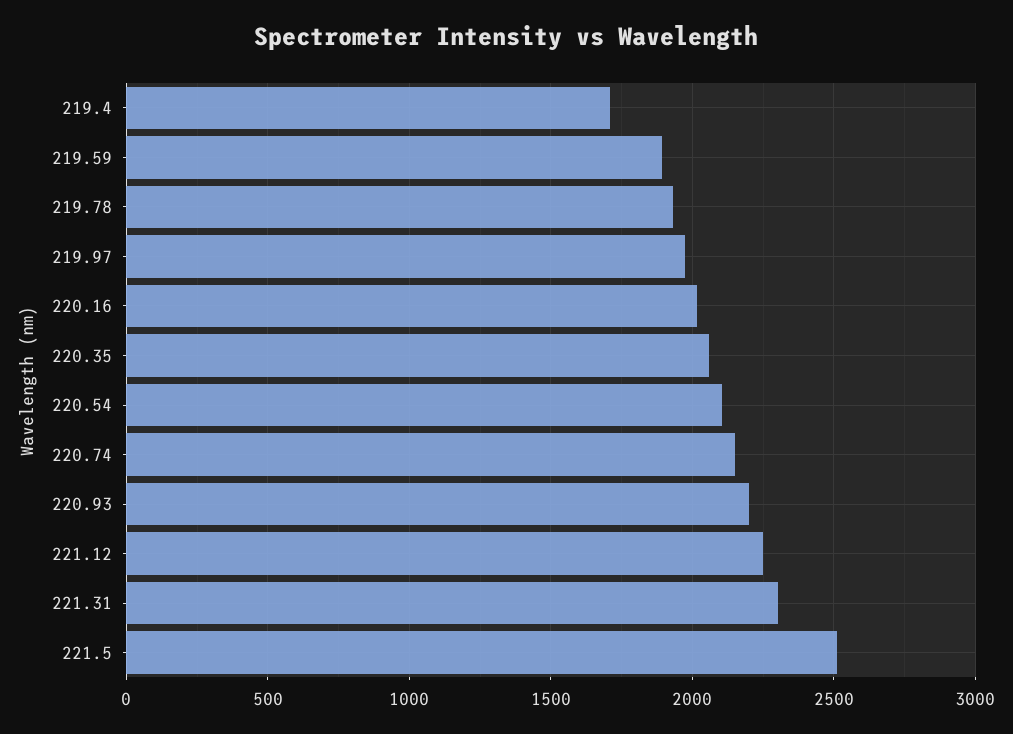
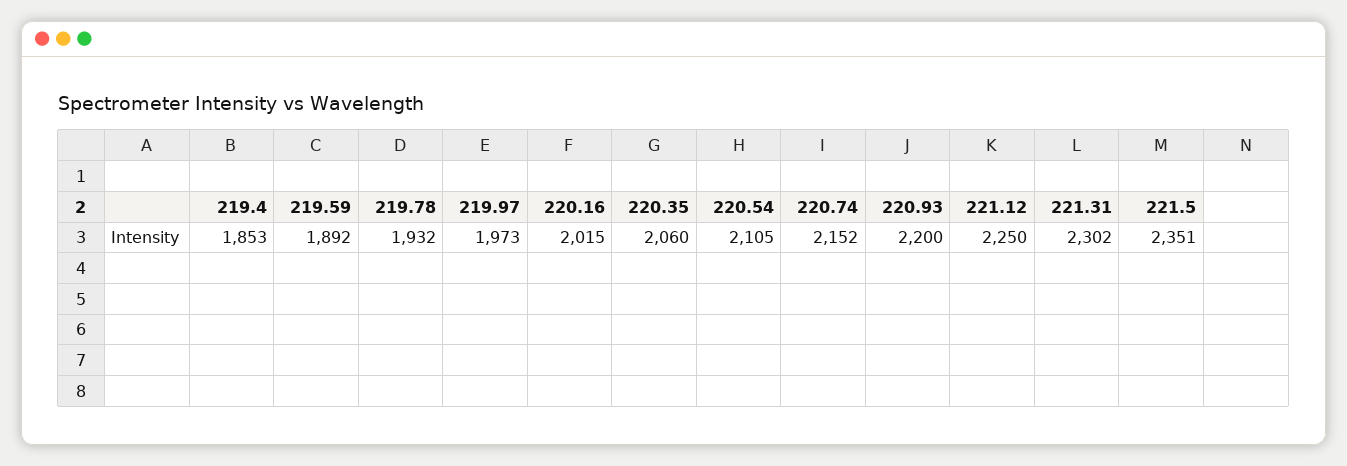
219.4: 1700 -> 1853
221.5: 2500 -> 2351

